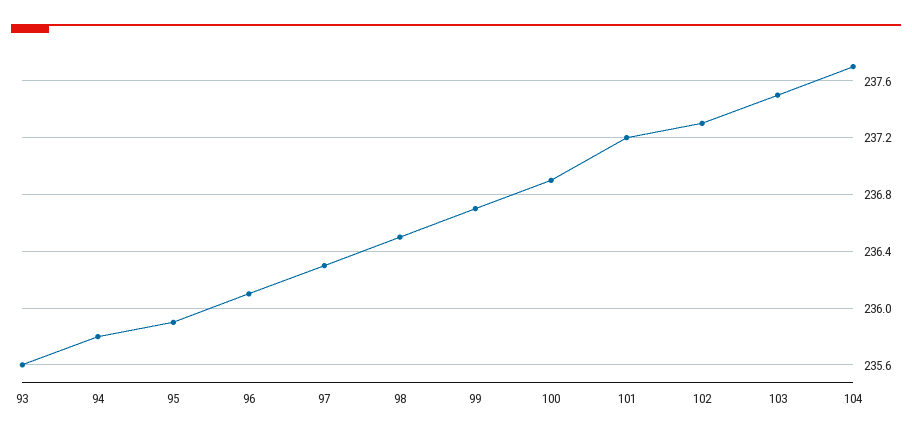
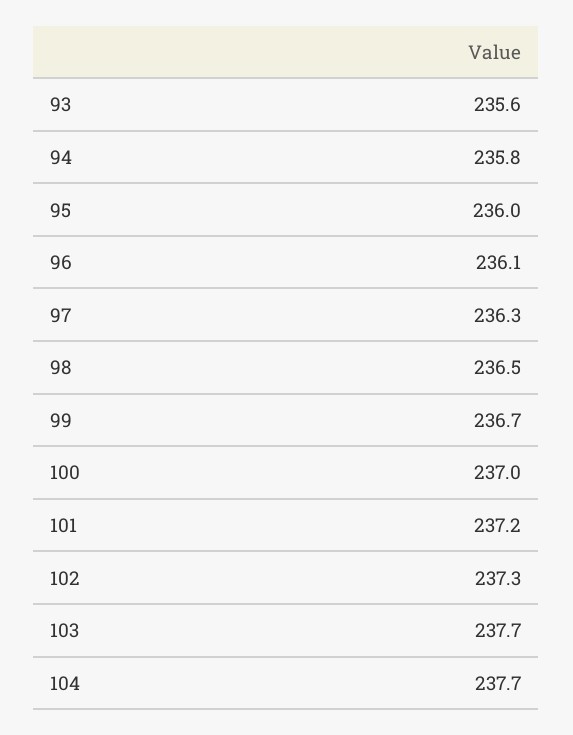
95: 235.9 -> 236
100: 236.9 -> 237
103: 237.5 -> 237.7

